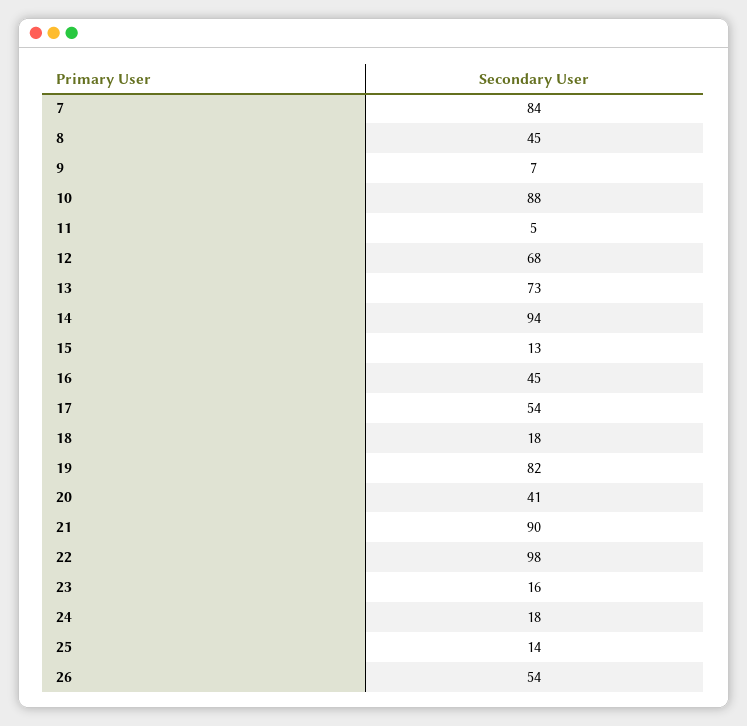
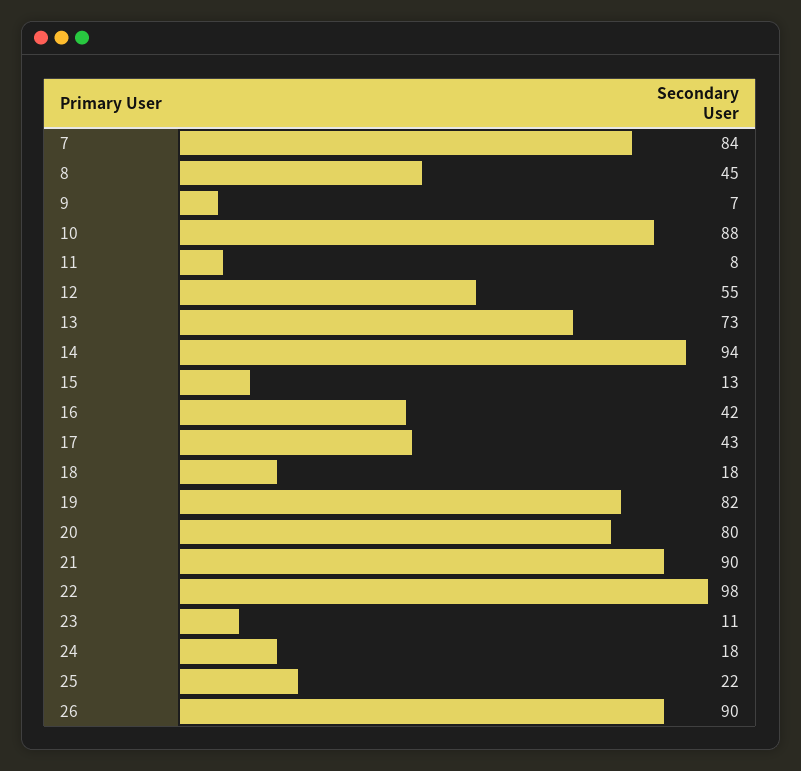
11: 5 -> 8
12: 68 -> 55
16: 45 -> 42
17: 54 -> 43
20: 41 -> 80
23: 16 -> 11
25: 14 -> 22
26: 54 -> 90

